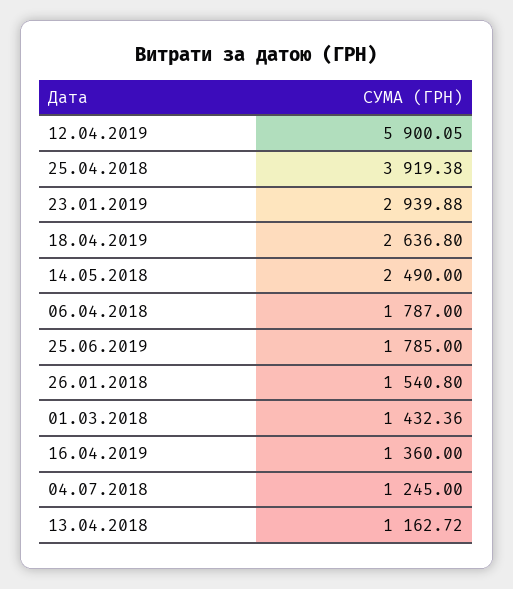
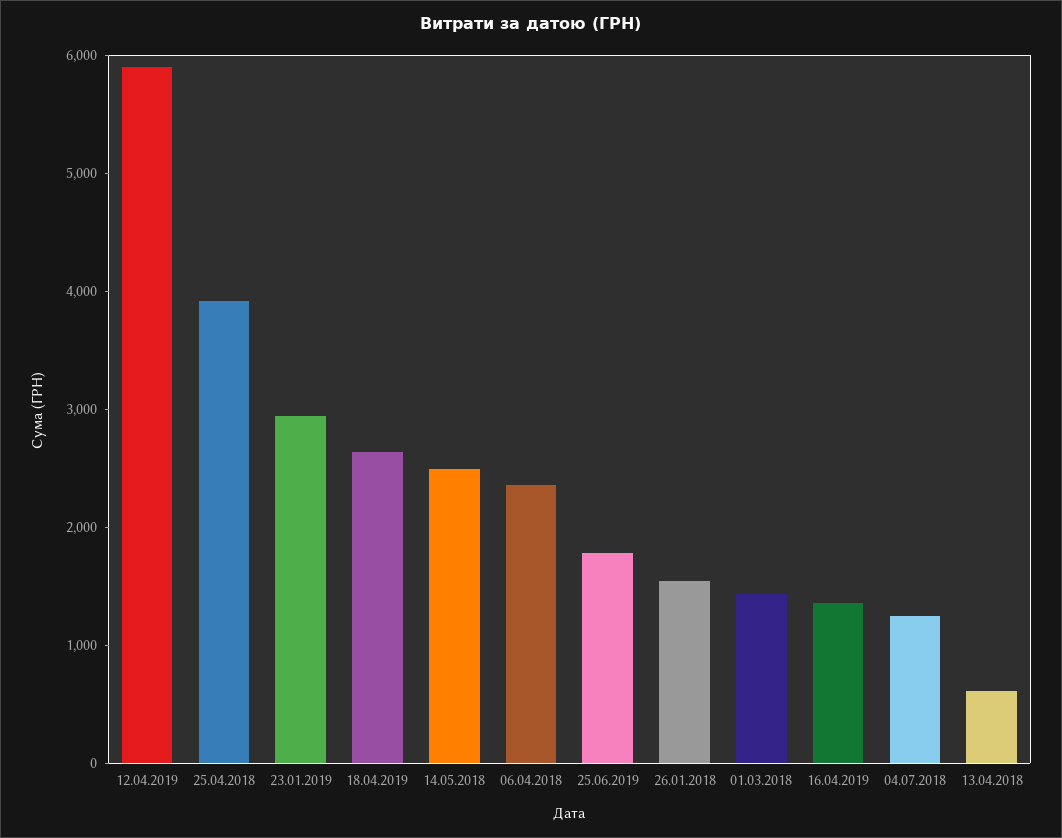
06.04.2018: 1787 -> 2400
13.04.2018: 1162.72 -> 600

